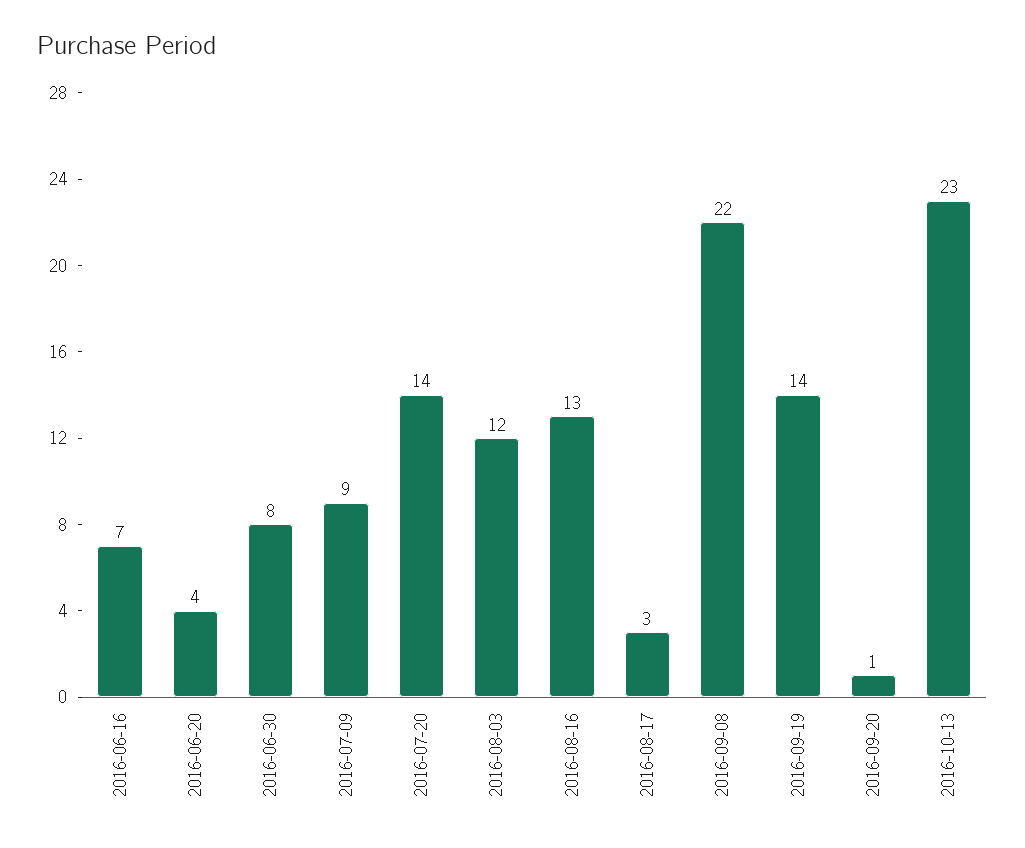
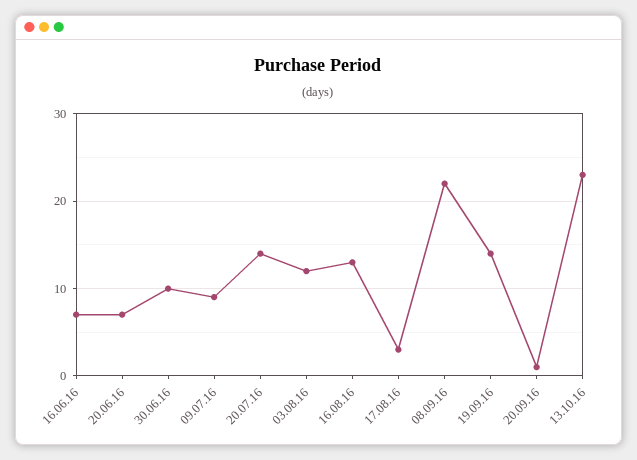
2016-06-20: 4 -> 7
2016-06-30: 8 -> 10

